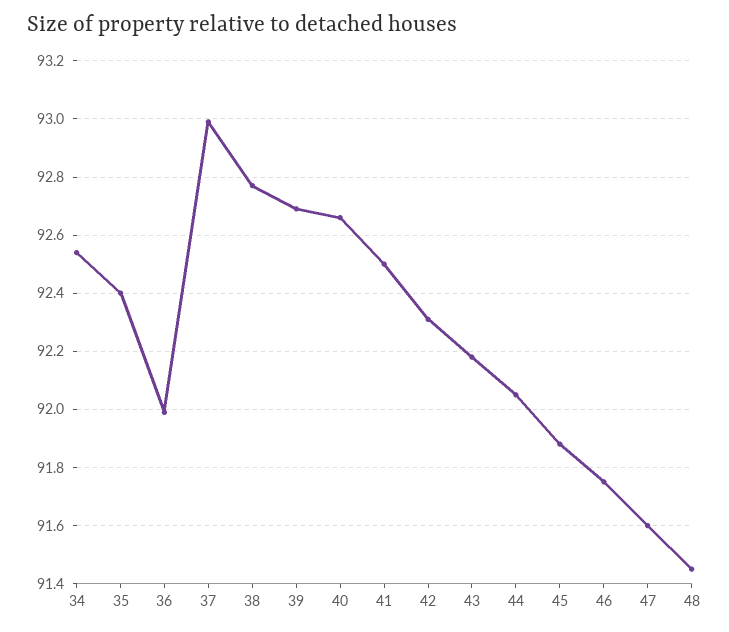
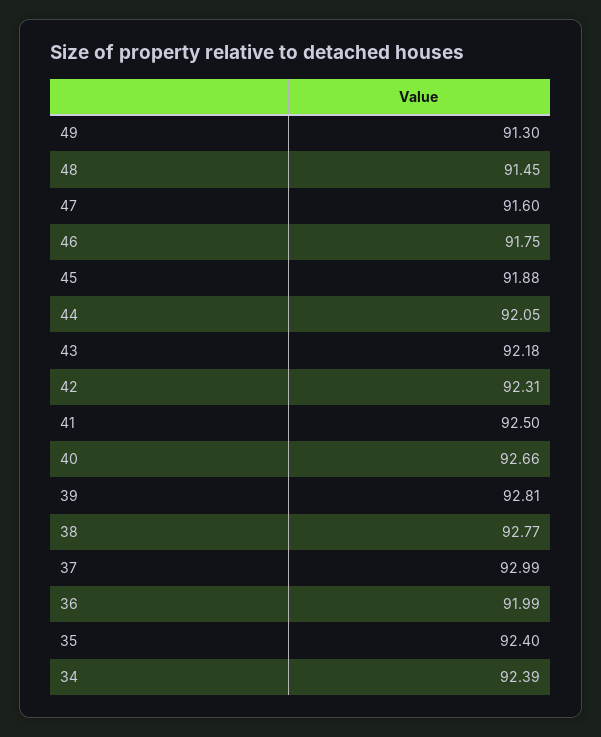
34: 92.55 -> 92.39
39: 92.7 -> 92.81
49: none -> 91.3

